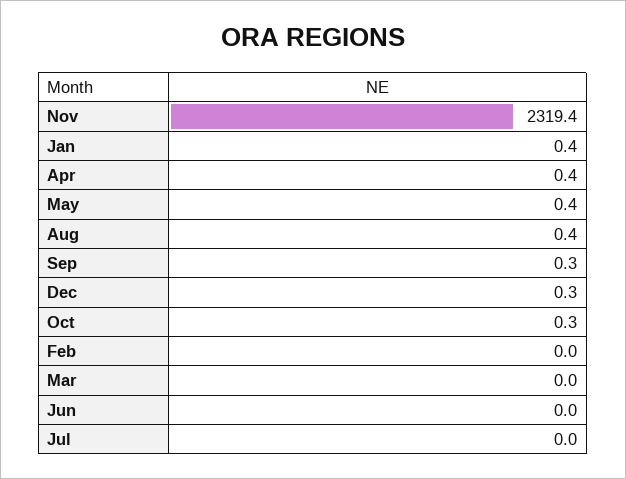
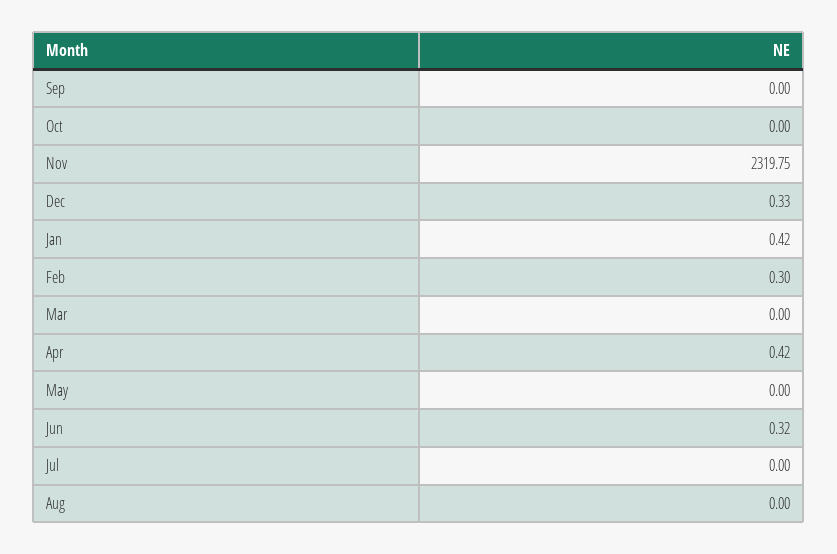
Nov: 2319.4 -> 2319.75
May: 0.4 -> 0
Aug: 0.4 -> 0
Sep: 0.3 -> 0
Oct: 0.3 -> 0
Feb: 0 -> 0.3
Jun: 0 -> 0.32

